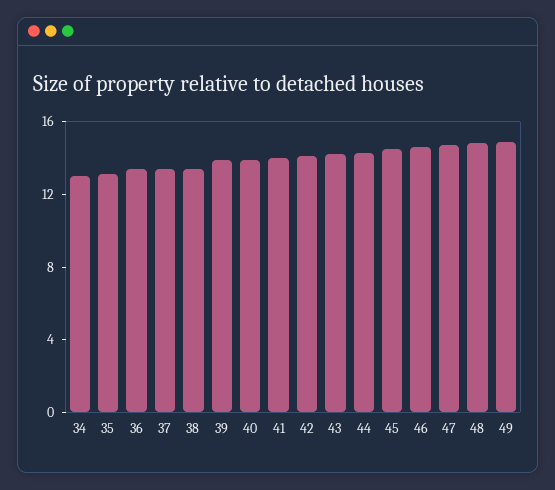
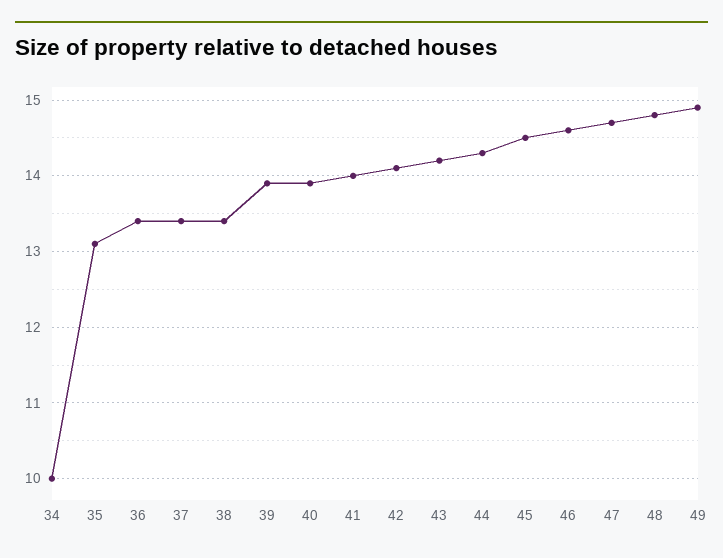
34: 13 -> 10

